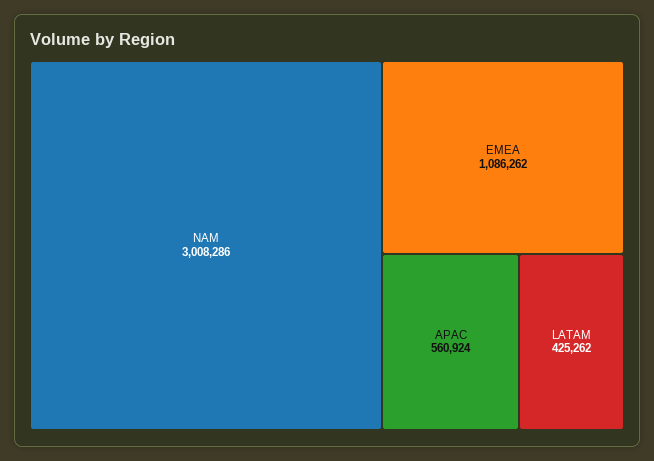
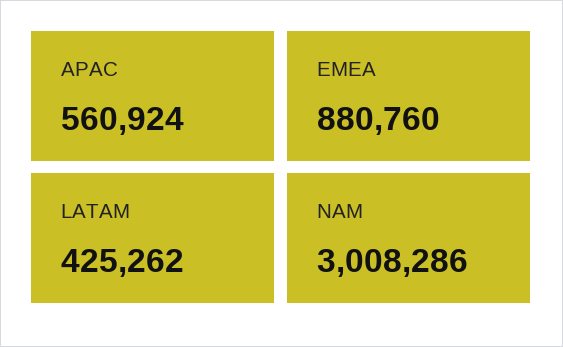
EMEA: 1086262 -> 880760

